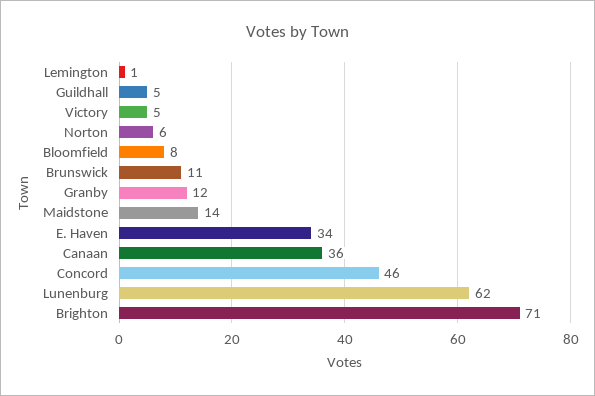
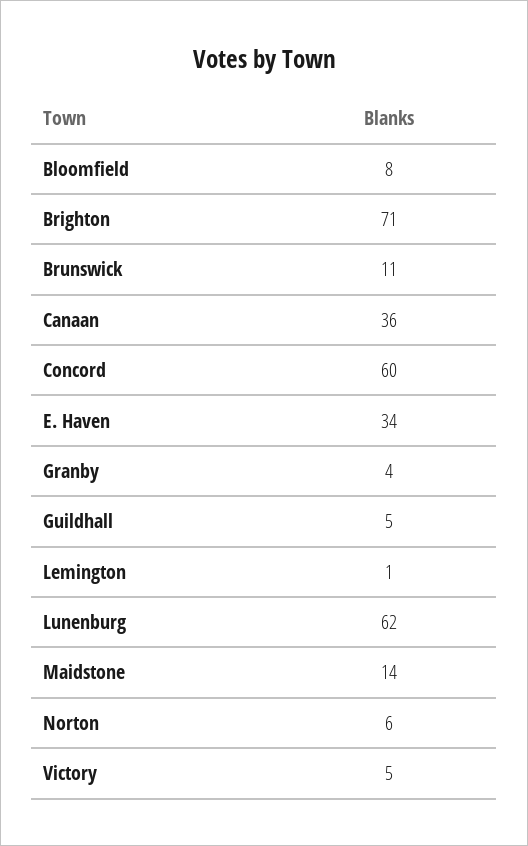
Granby: 12 -> 4
Concord: 46 -> 60

